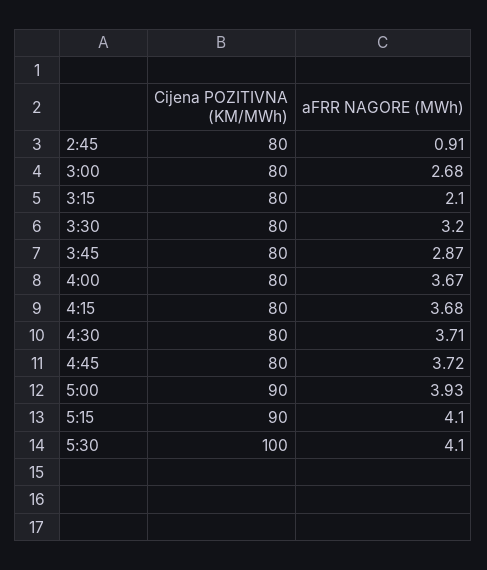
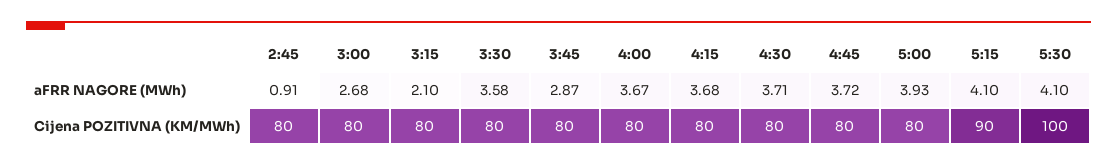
aFRR NAGORE (MWh), 3:30: 3.2 -> 3.58
Cijena POZITIVNA (KM/MWh), 5:00: 90 -> 80

